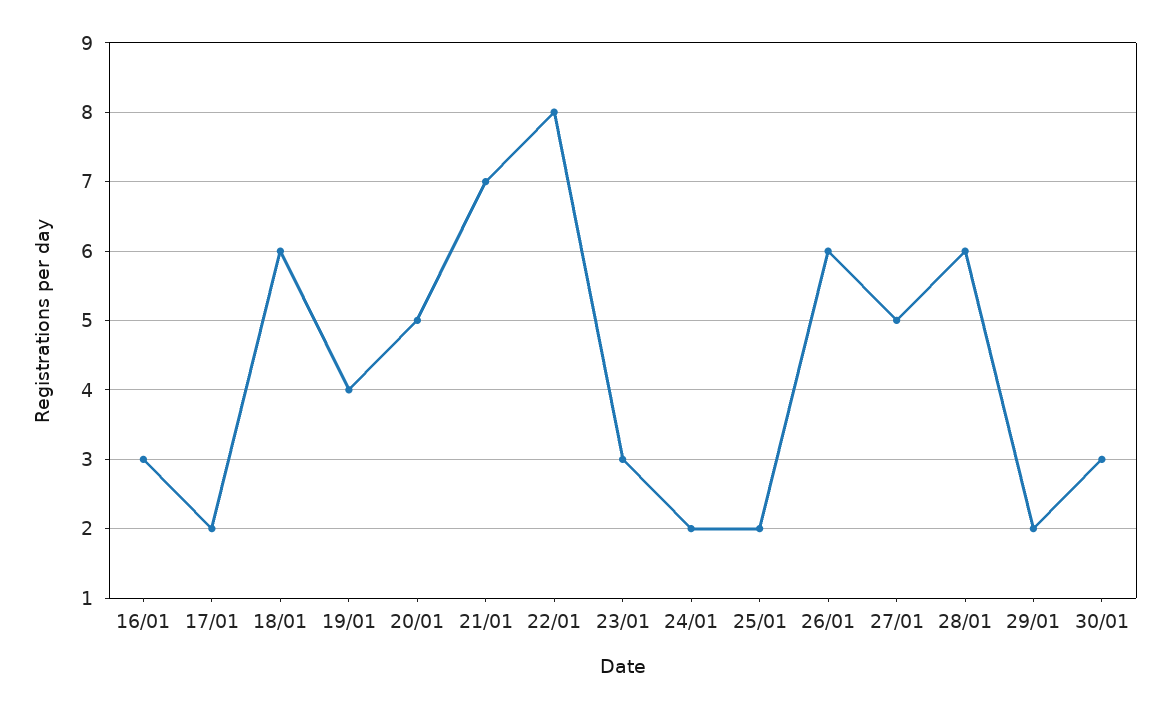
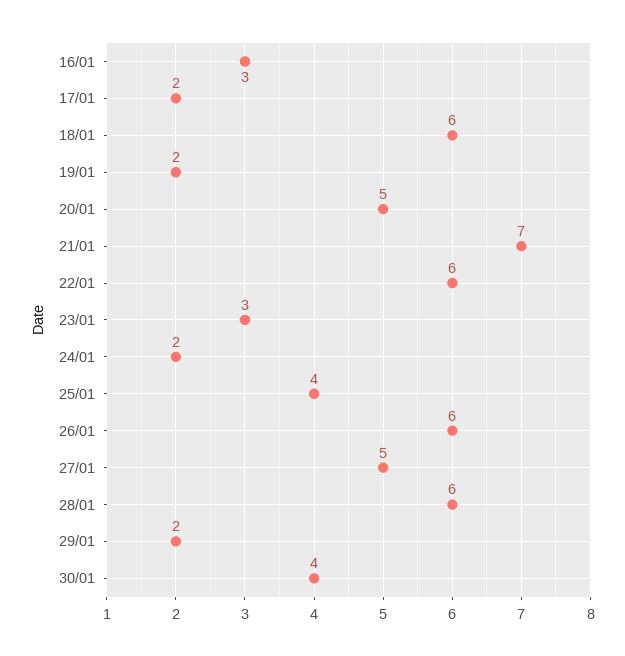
19/01: 4 -> 2
22/01: 8 -> 6
25/01: 2 -> 4
30/01: 3 -> 4

